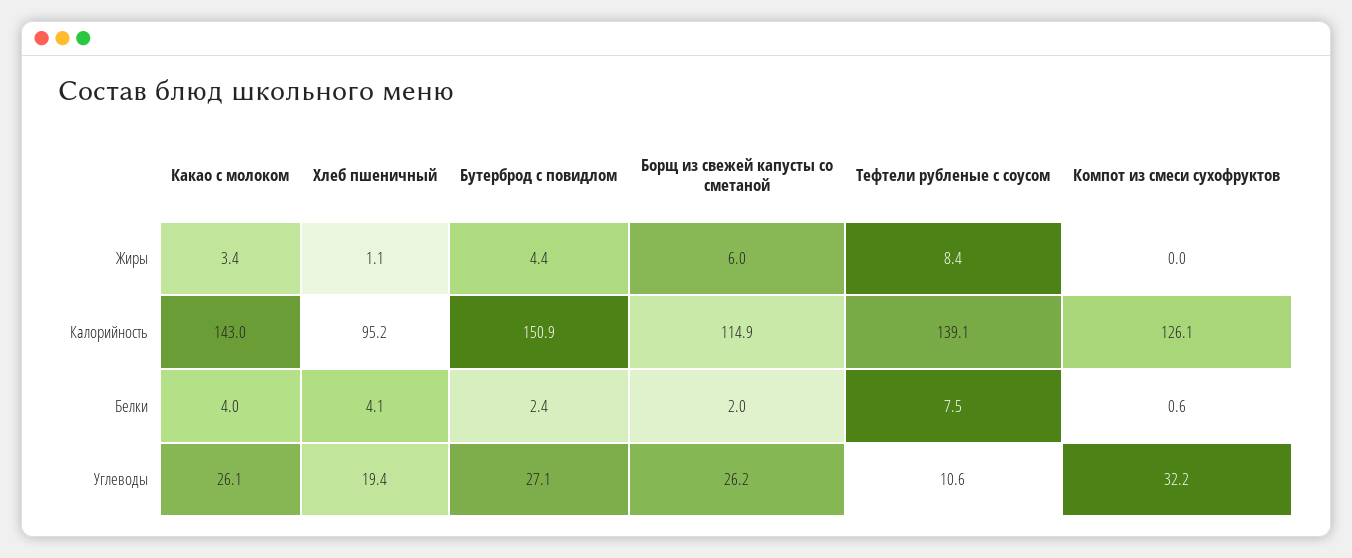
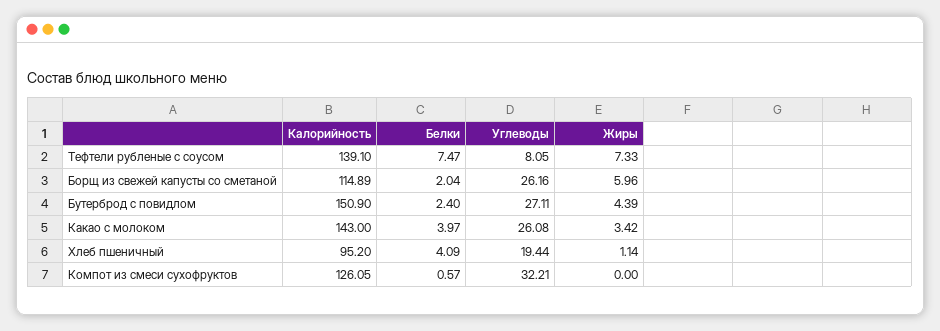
Тефтели рубленые с соусом, Жиры: 8.4 -> 7.33
Тефтели рубленые с соусом, Углеводы: 10.6 -> 8.05

